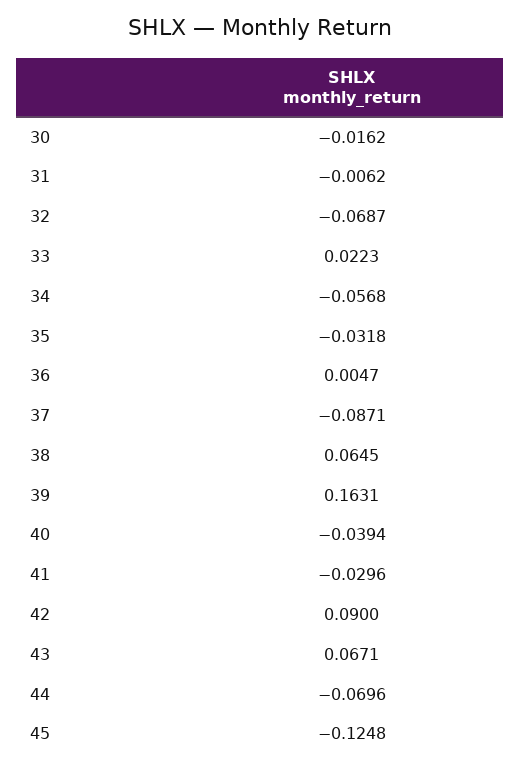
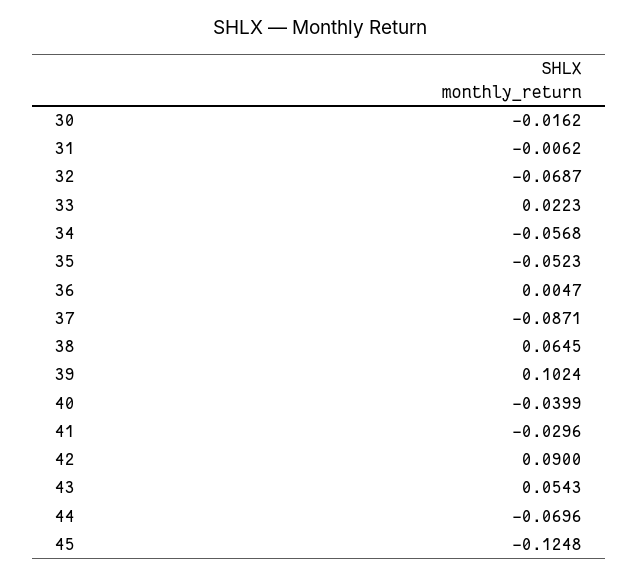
35: -0.0318 -> -0.0523
39: 0.1631 -> 0.1024
40: -0.0394 -> -0.0399
43: 0.0671 -> 0.0543

